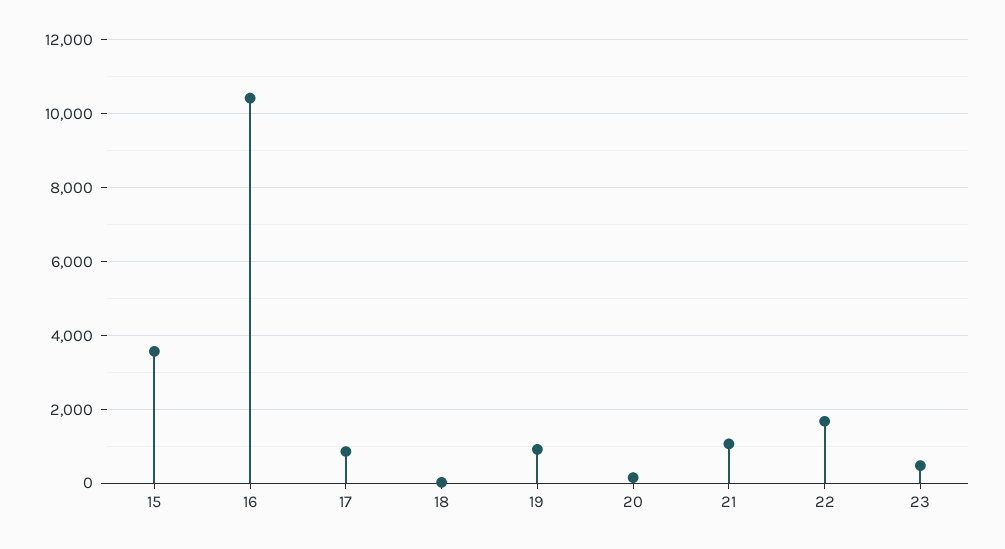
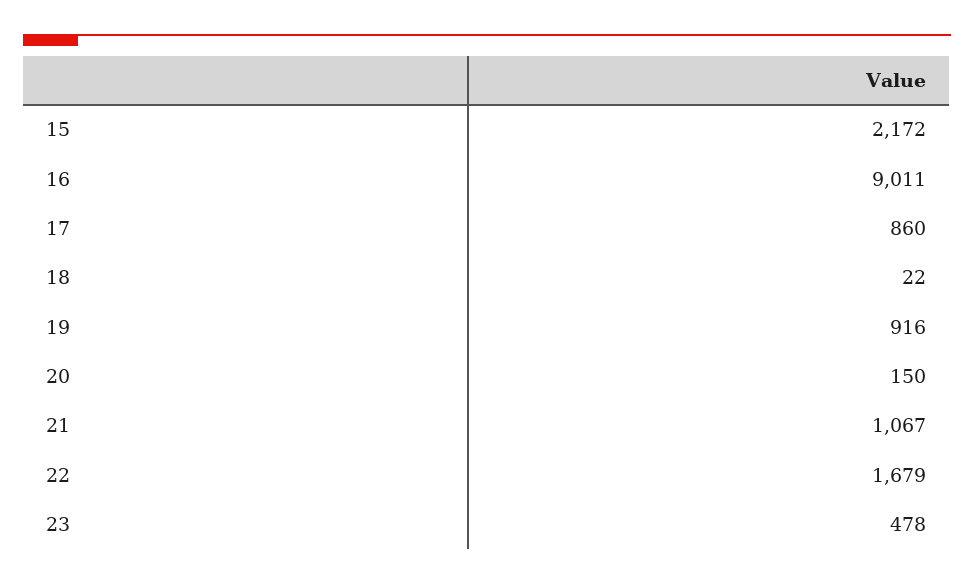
15: 3600 -> 2172
16: 10400 -> 9011

